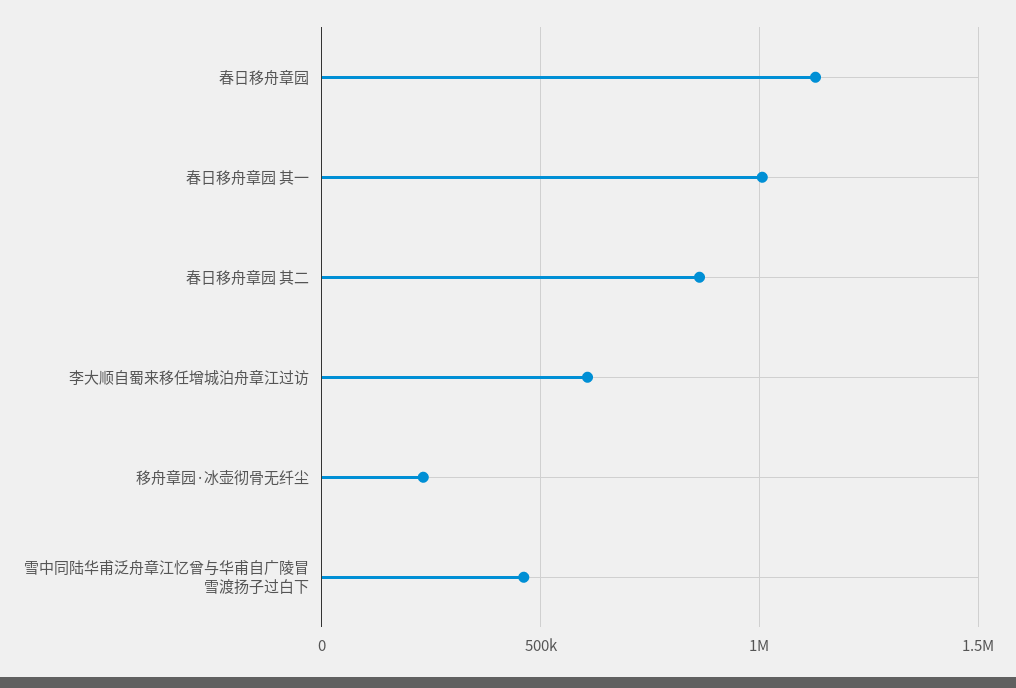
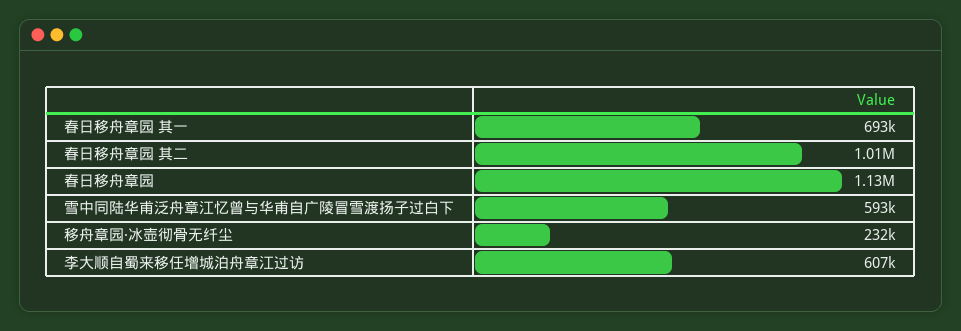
春日移舟章园 其一: 1000000 -> 693000
春日移舟章园 其二: 850000 -> 1010000
雪中同陆华甫泛舟章江忆曾与华甫自广陵冒雪渡扬子过白下: 450000 -> 593000

